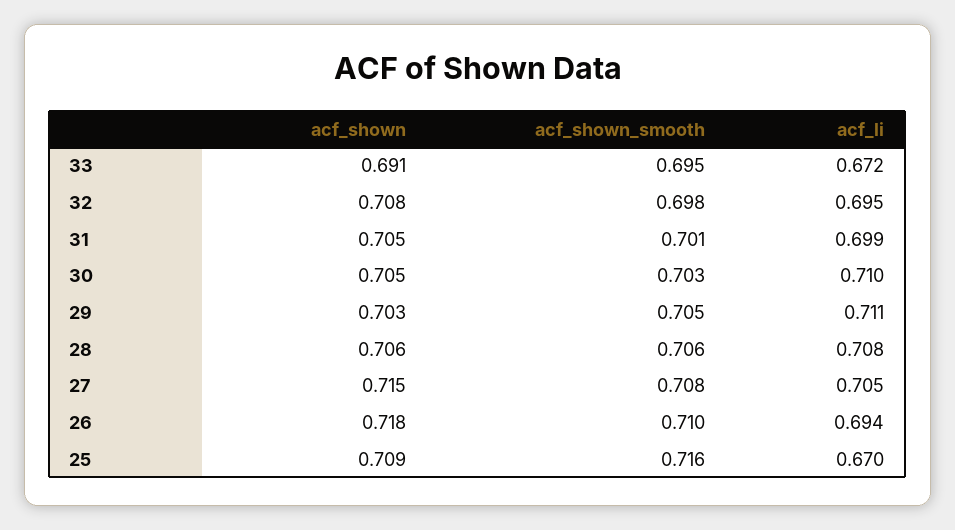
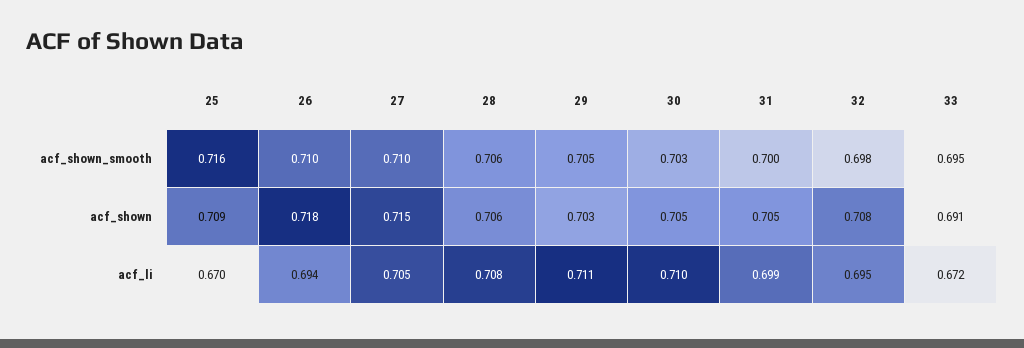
acf_shown_smooth, 31: 0.701 -> 0.7
acf_shown_smooth, 27: 0.708 -> 0.71

